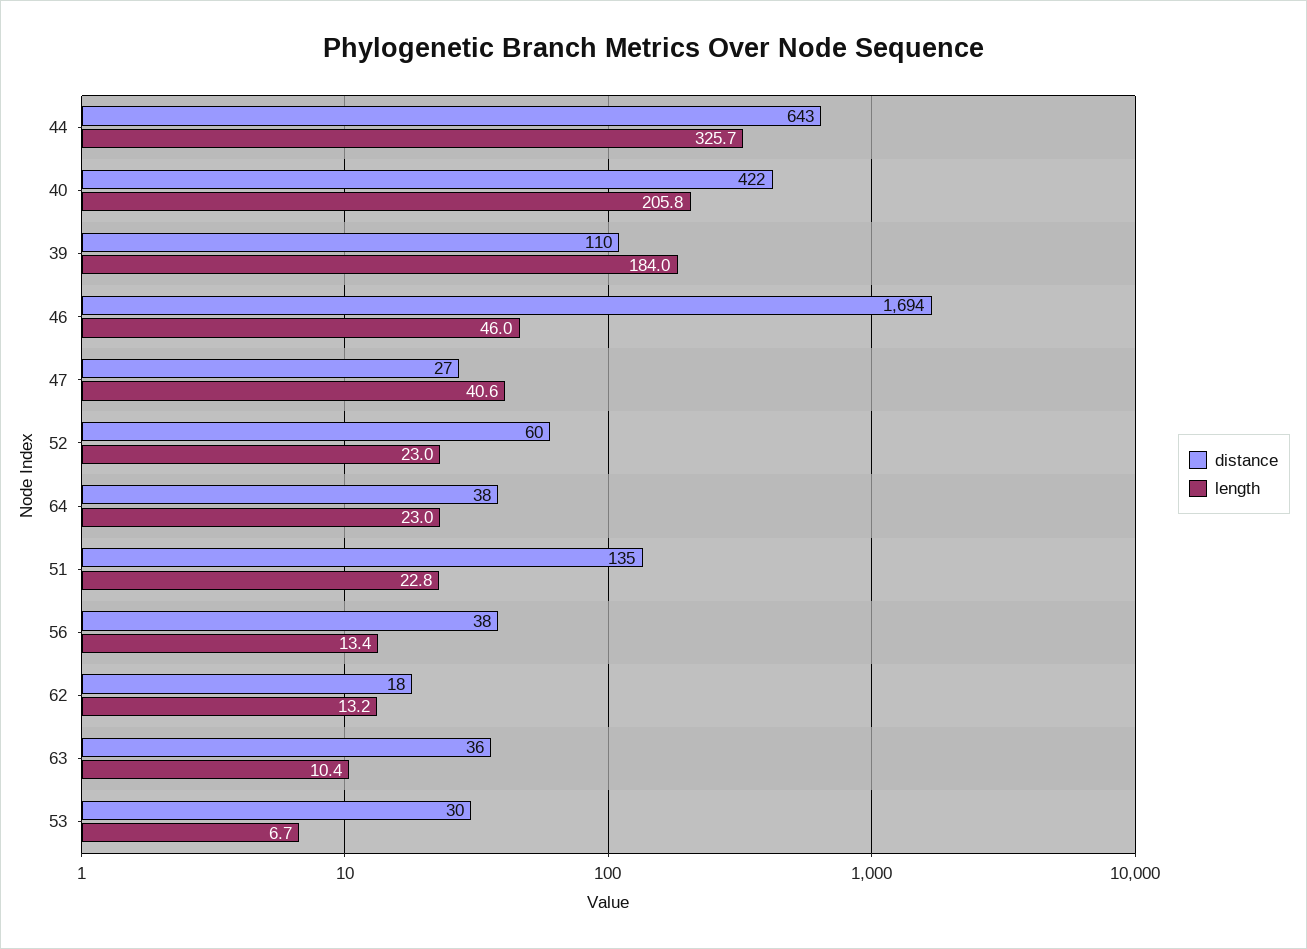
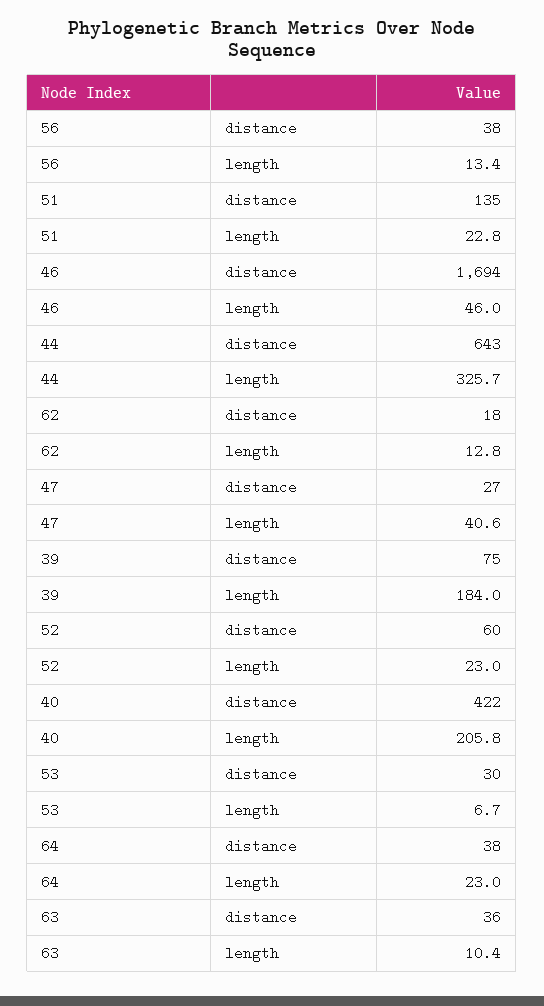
distance, 39: 110 -> 75
length, 62: 13.2 -> 12.8

